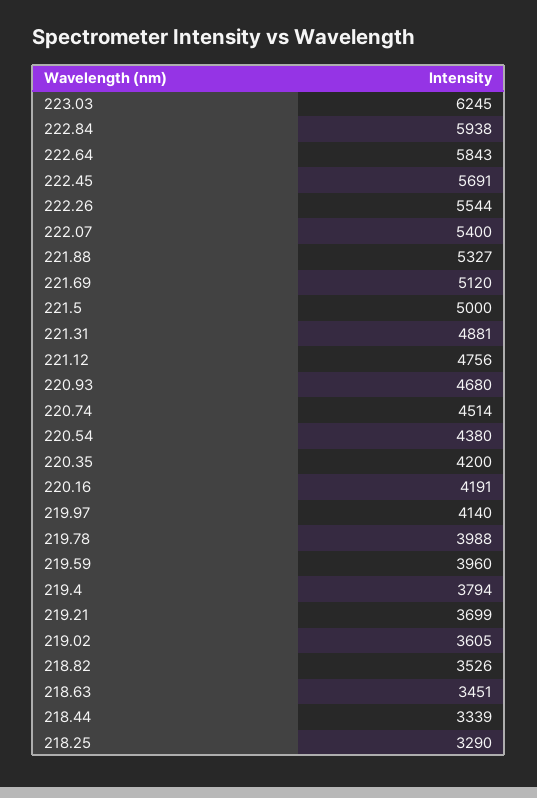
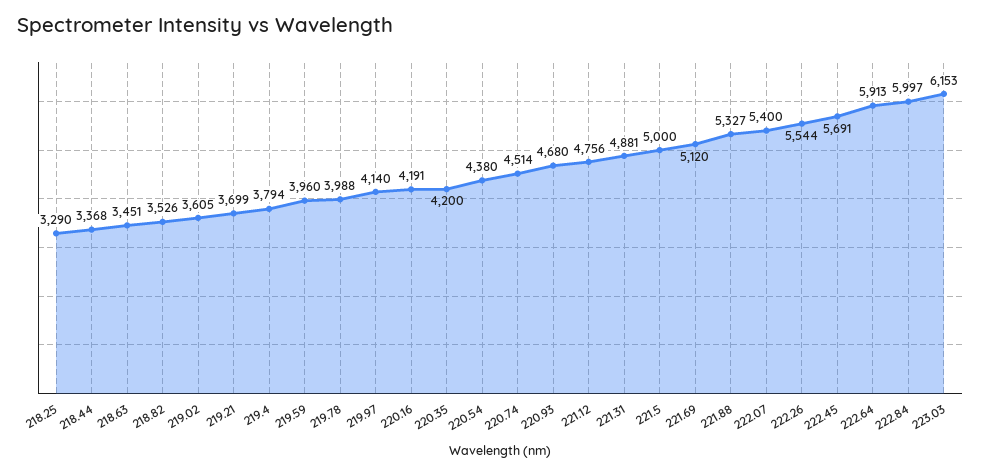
223.03: 6245 -> 6153
222.84: 5938 -> 5997
222.64: 5843 -> 5913
218.44: 3339 -> 3368

